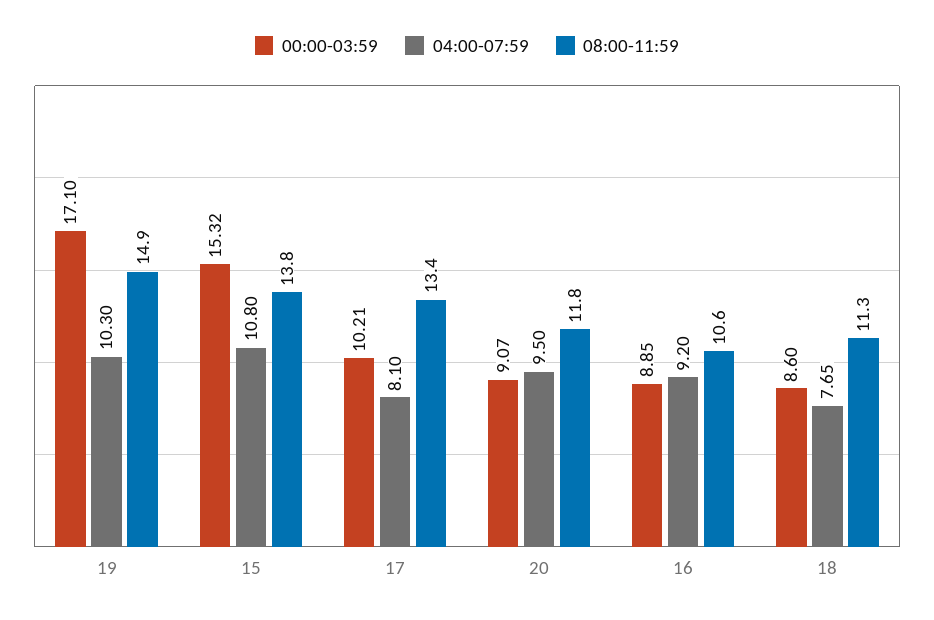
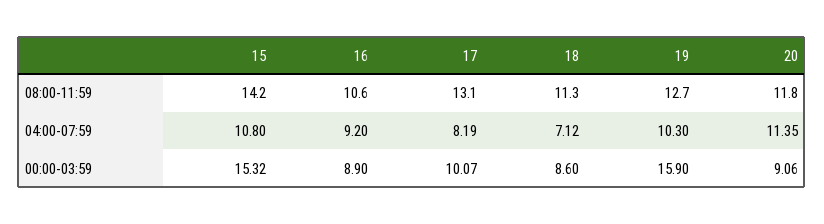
00:00-03:59, 19: 17.1 -> 15.9
08:00-11:59, 19: 14.9 -> 12.7
08:00-11:59, 15: 13.8 -> 14.2
00:00-03:59, 17: 10.21 -> 10.07
04:00-07:59, 17: 8.1 -> 8.19
08:00-11:59, 17: 13.4 -> 13.1
00:00-03:59, 20: 9.07 -> 9.06
04:00-07:59, 20: 9.5 -> 11.35
00:00-03:59, 16: 8.85 -> 8.9
04:00-07:59, 18: 7.65 -> 7.12

